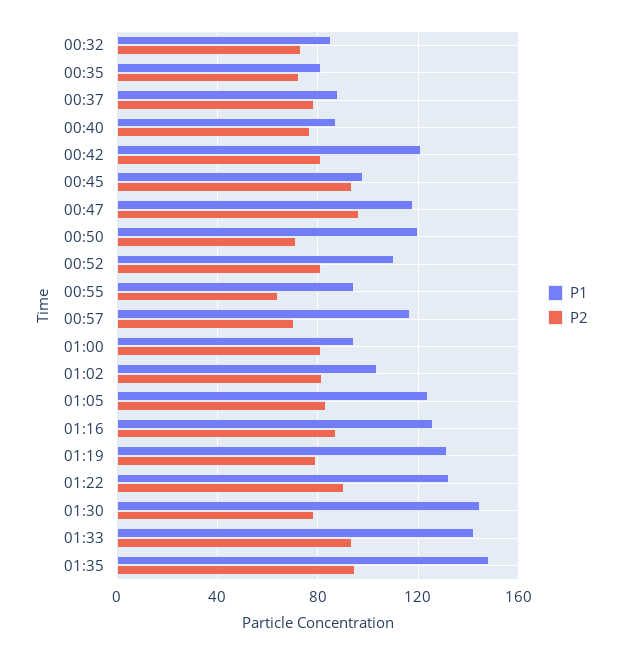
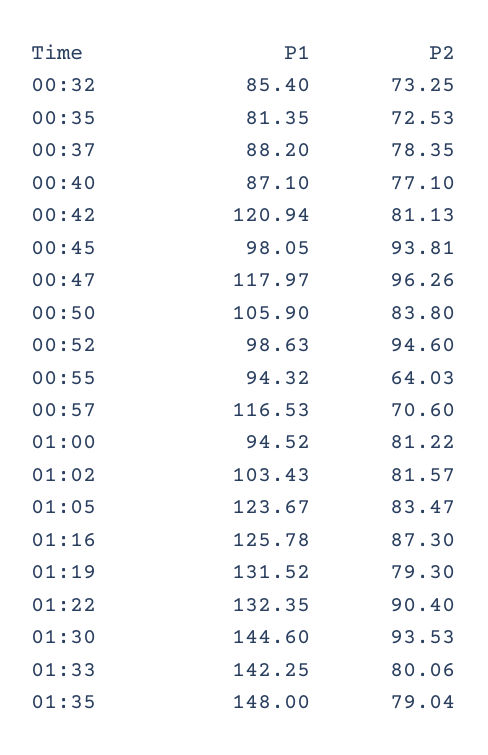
P1, 00:50: 120 -> 105.9
P2, 00:50: 70 -> 83.8
P1, 00:52: 110 -> 98.63
P2, 00:52: 80 -> 94.6
P2, 01:30: 80 -> 93.53
P2, 01:33: 95 -> 80.06
P2, 01:35: 95 -> 79.04

